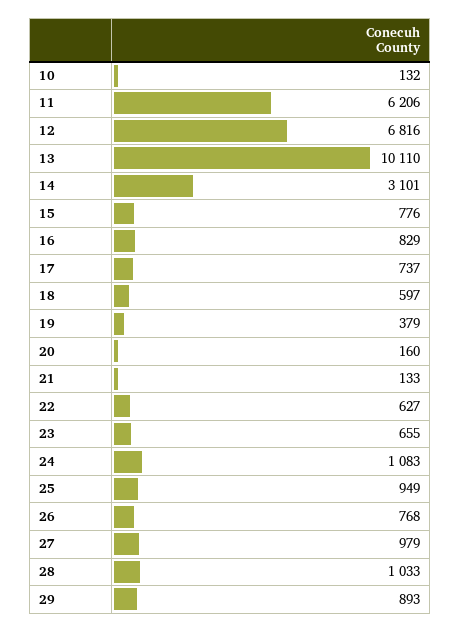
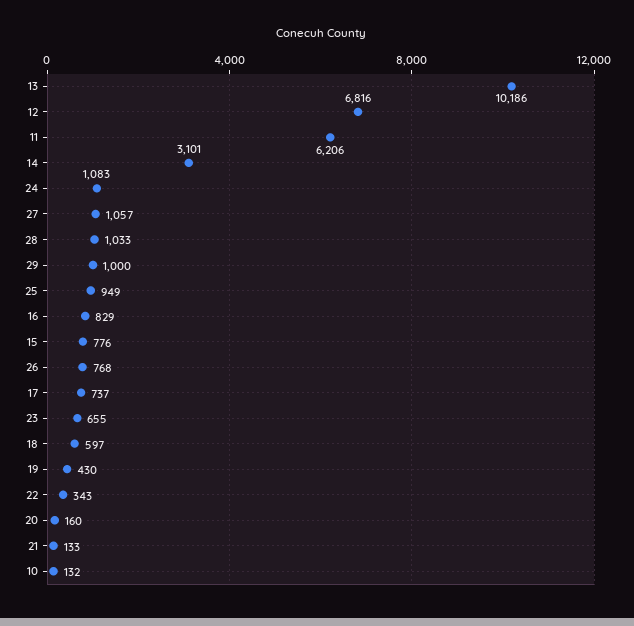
13: 10110 -> 10186
19: 379 -> 430
22: 627 -> 343
27: 979 -> 1057
29: 893 -> 1000

